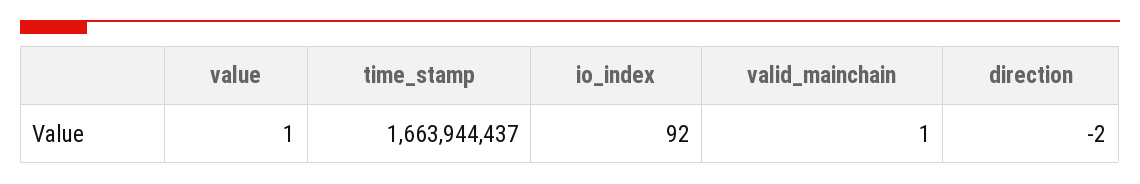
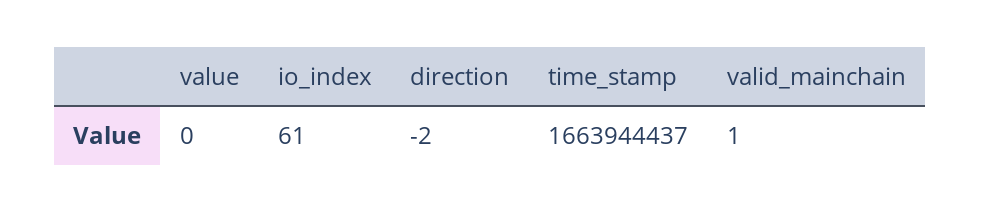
value: 1 -> 0
io_index: 92 -> 61

